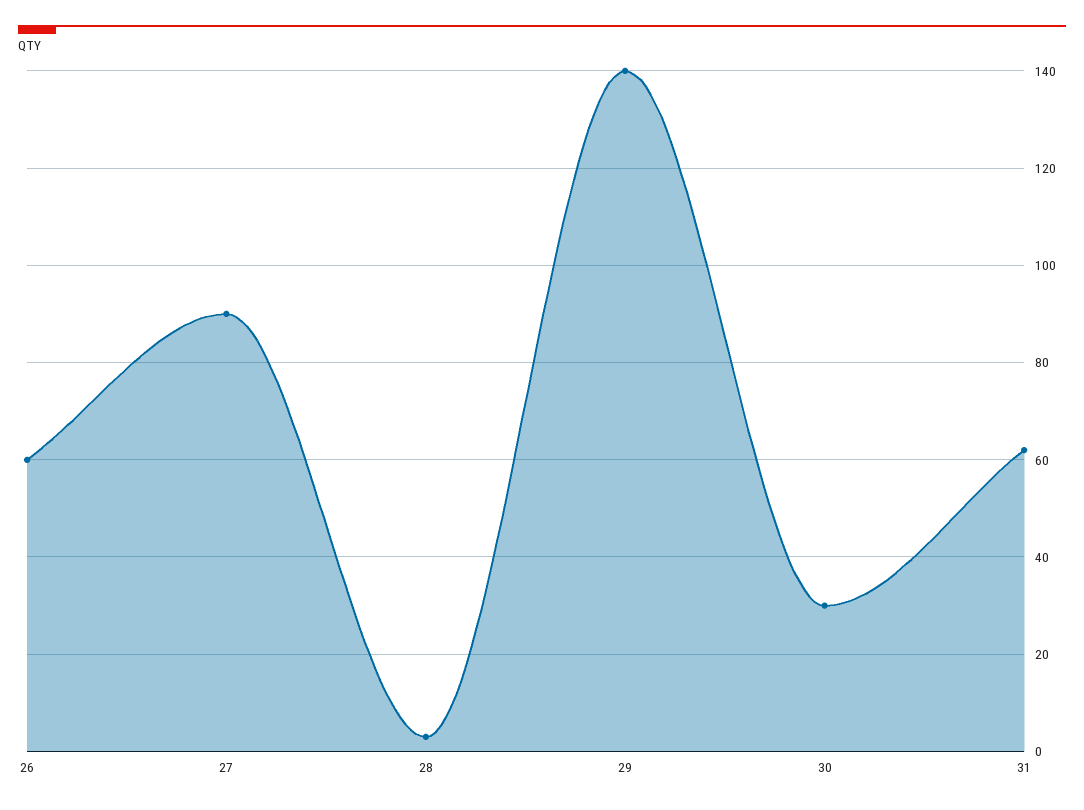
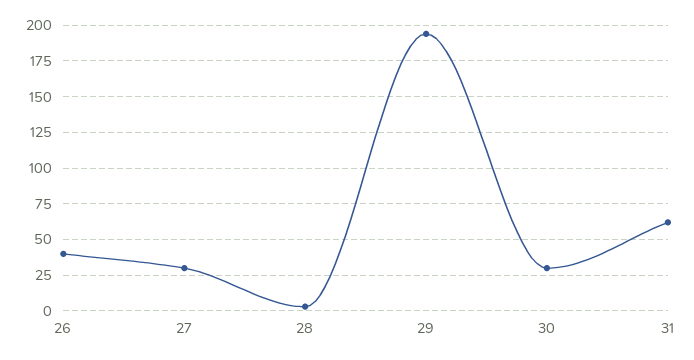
26: 60 -> 40
27: 90 -> 30
29: 140 -> 195

